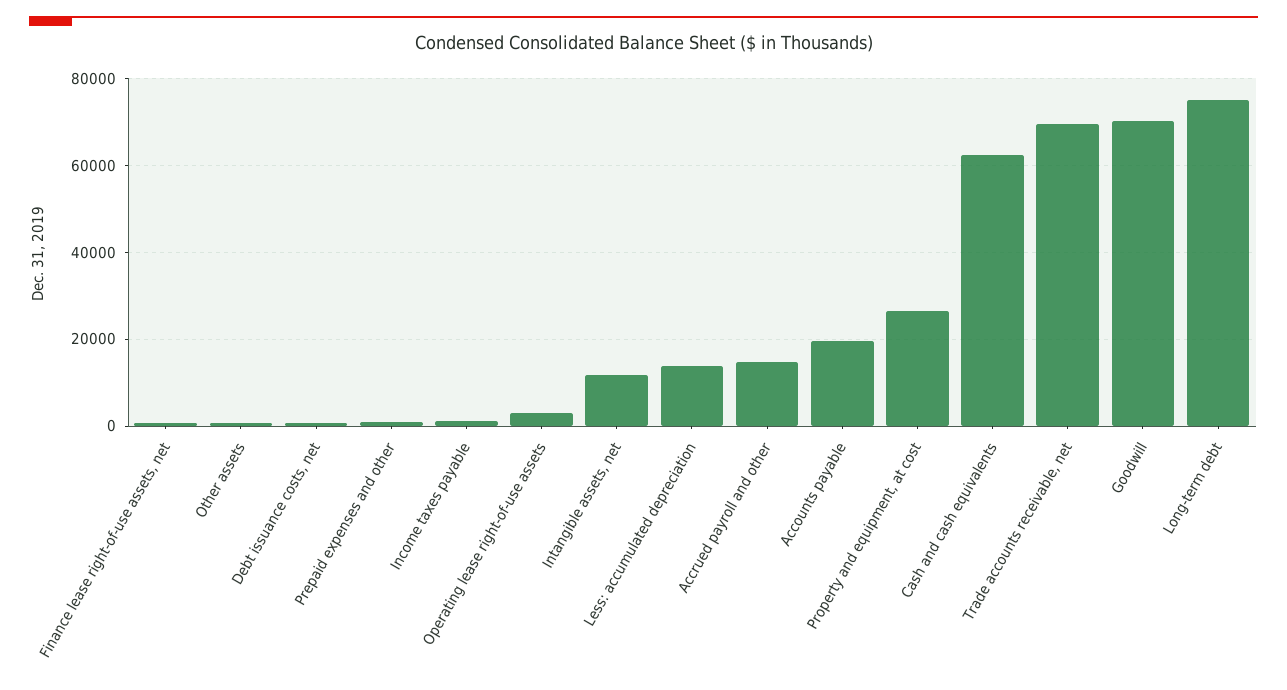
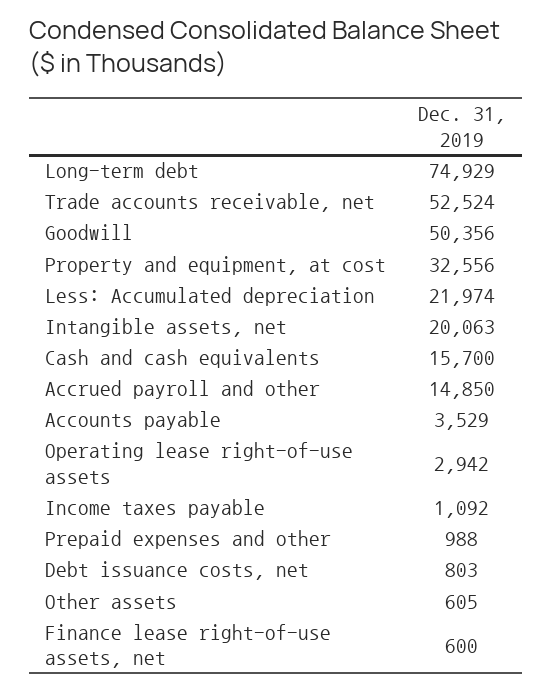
Intangible assets, net: 12000 -> 20063
Less: accumulated depreciation: 14000 -> 21974
Accounts payable: 20000 -> 3529
Property and equipment, at cost: 26000 -> 32556
Cash and cash equivalents: 62000 -> 15700
Trade accounts receivable, net: 70000 -> 52524
Goodwill: 70000 -> 50356

